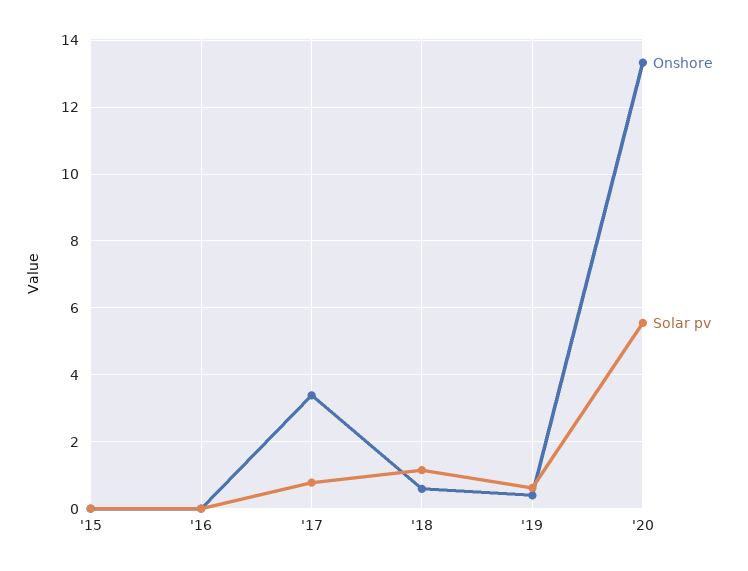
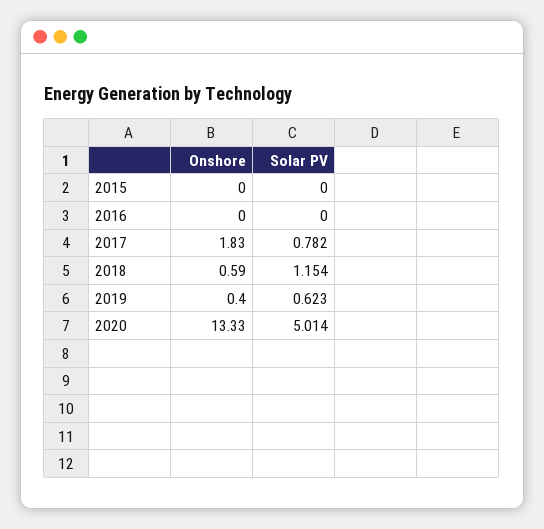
Onshore, '17: 3.4 -> 1.83
Solar pv, '20: 5.6 -> 5.014

